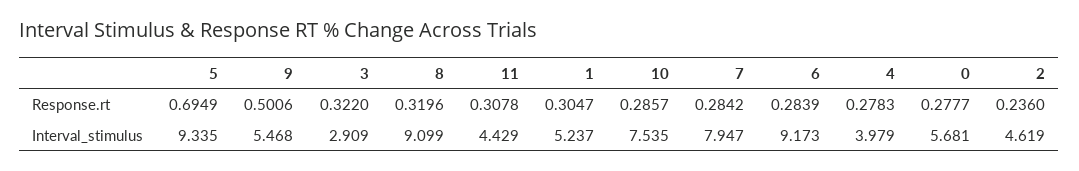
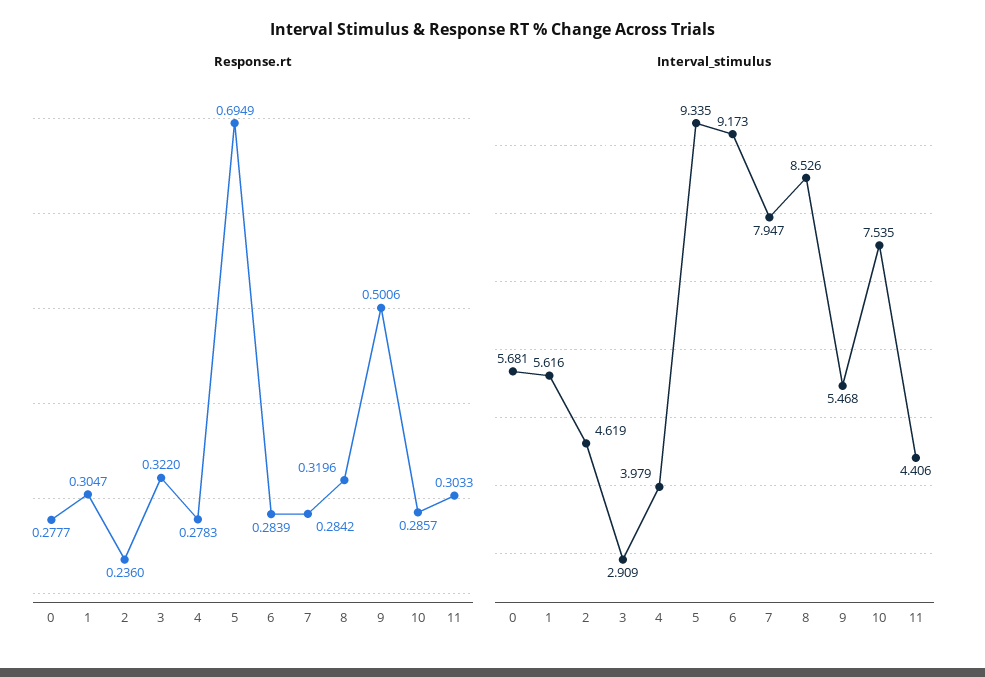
Response.rt, 11: 0.3078 -> 0.3033
Interval_stimulus, 8: 9.099 -> 8.526
Interval_stimulus, 11: 4.429 -> 4.406
Interval_stimulus, 1: 5.237 -> 5.616

